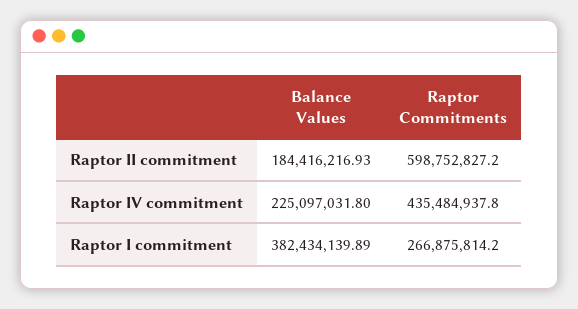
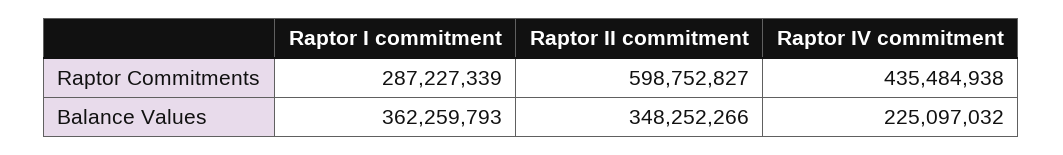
Balance Values, Raptor II commitment: 184416216.93 -> 348252266
Balance Values, Raptor I commitment: 382434139.89 -> 362259793
Raptor Commitments, Raptor I commitment: 266875814.2 -> 287227339

